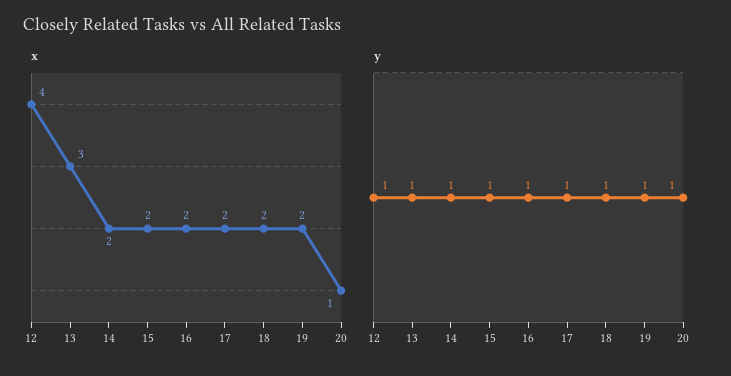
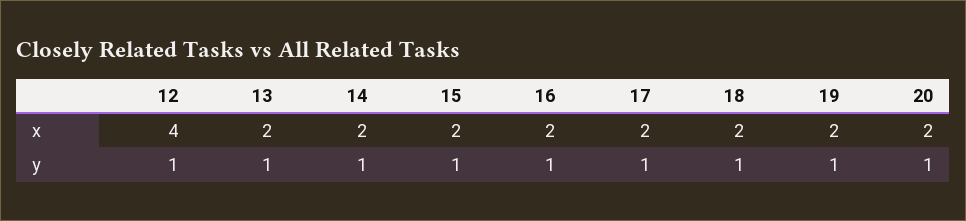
x, 13: 3 -> 2
x, 20: 1 -> 2

